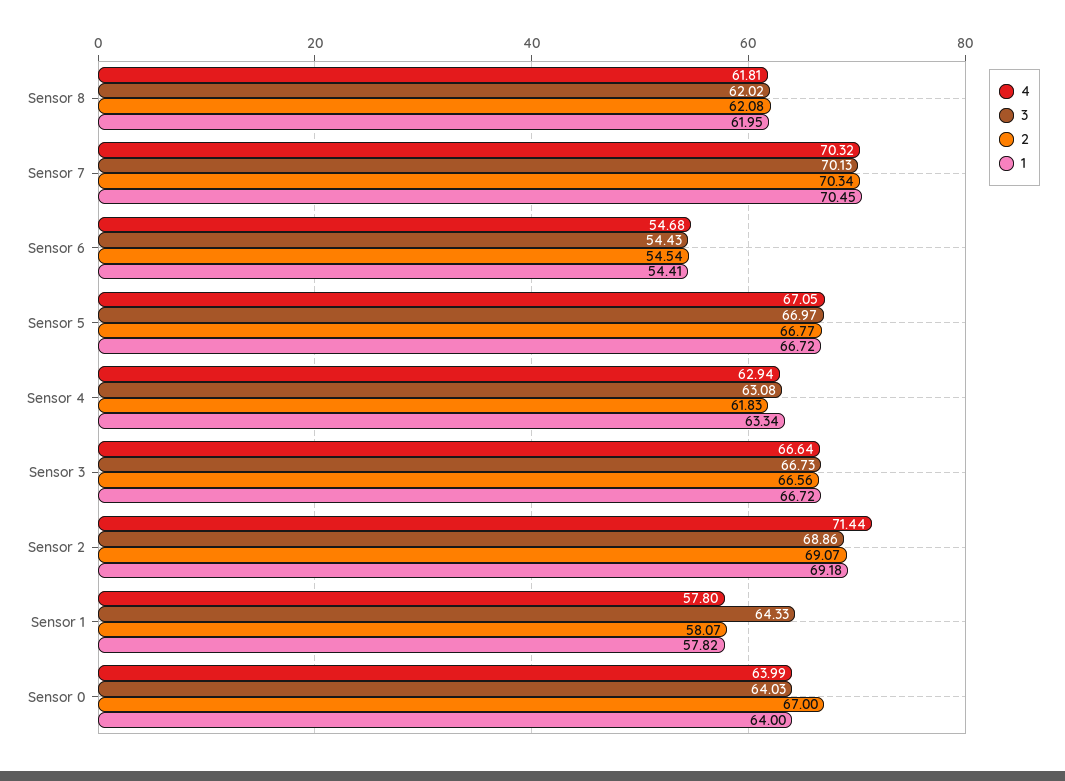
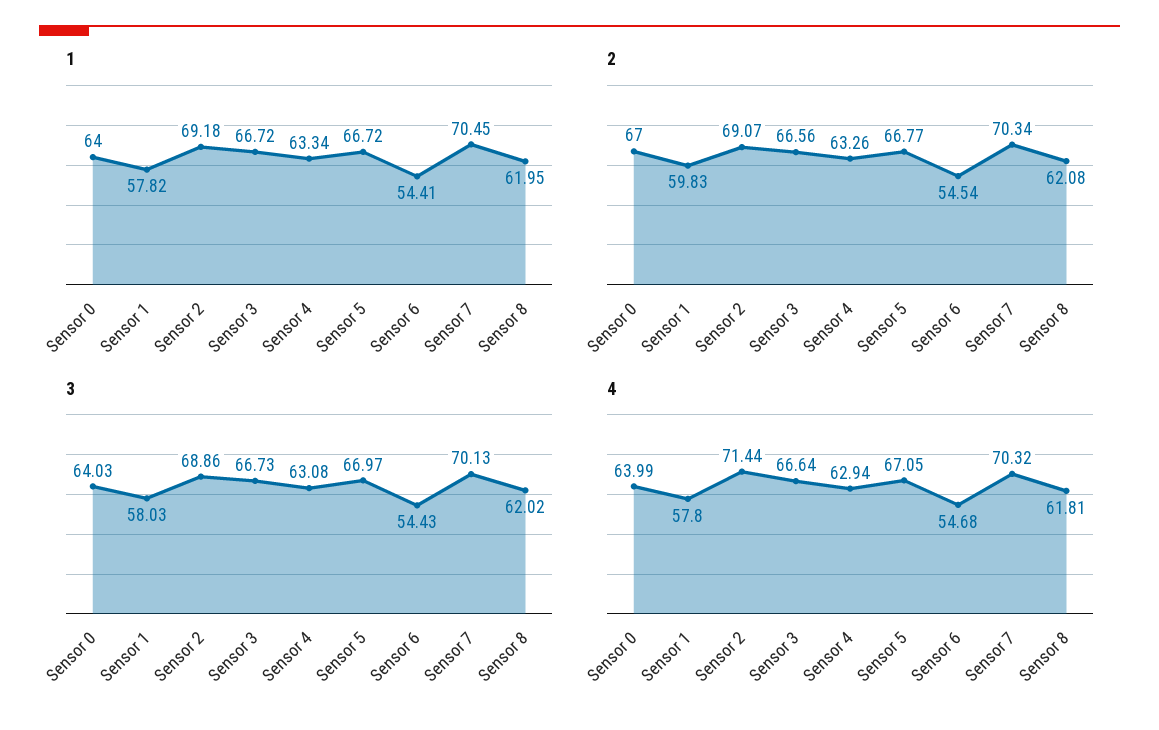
2, Sensor 4: 61.83 -> 63.26
3, Sensor 1: 64.33 -> 58.03
2, Sensor 1: 58.07 -> 59.83

